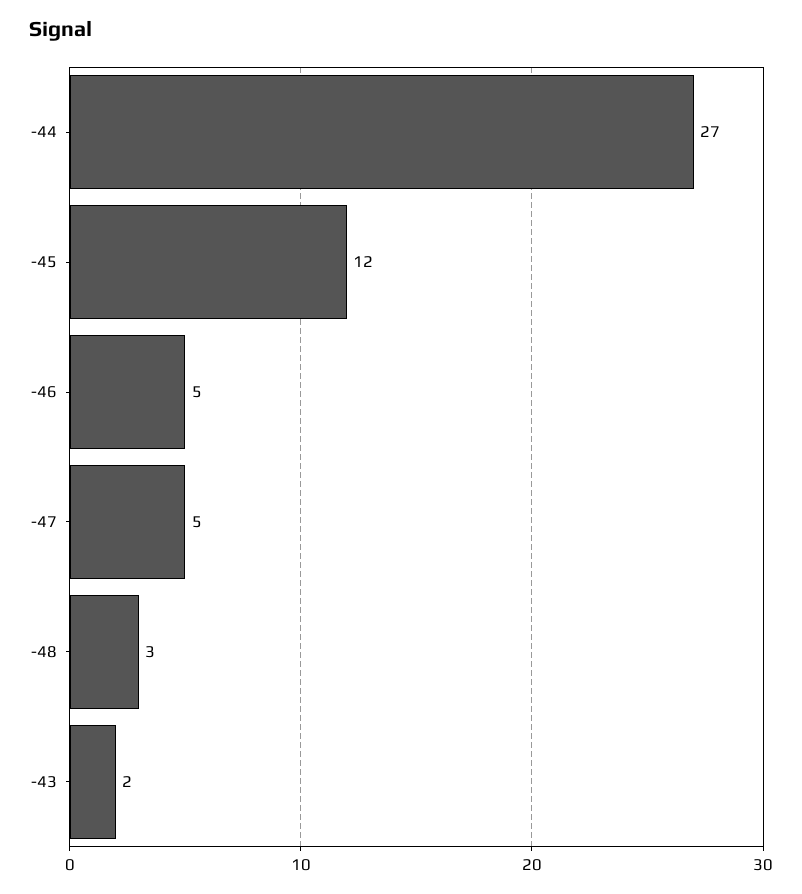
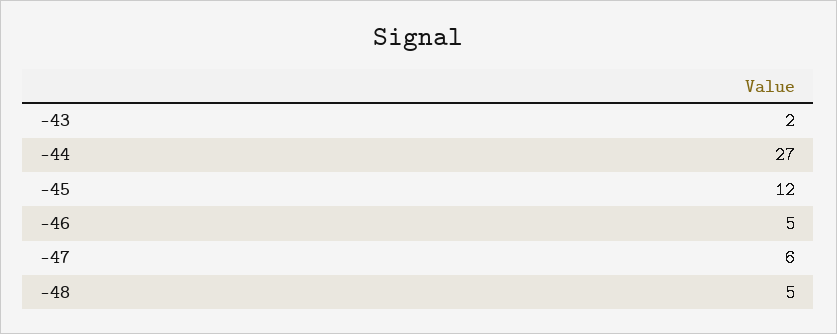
-47: 5 -> 6
-48: 3 -> 5

